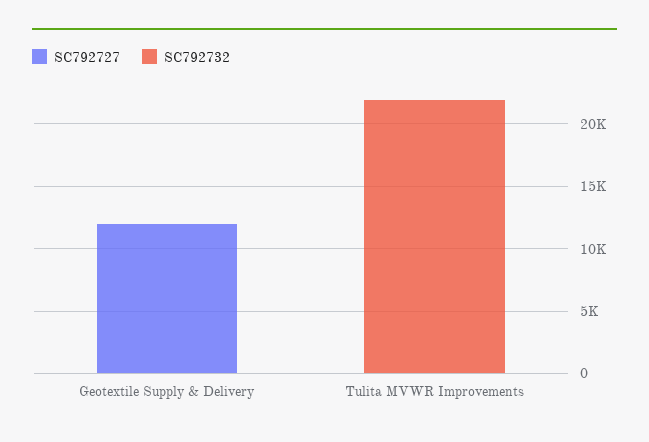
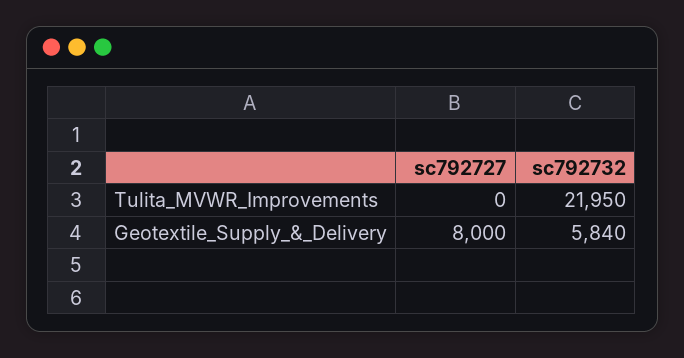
SC792727, Geotextile Supply & Delivery: 12000 -> 8000
SC792732, Geotextile Supply & Delivery: 0 -> 5840

